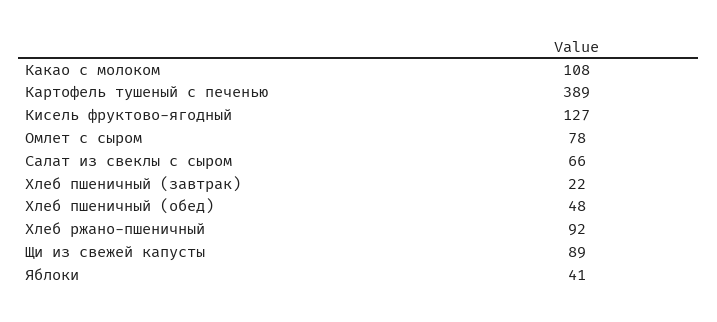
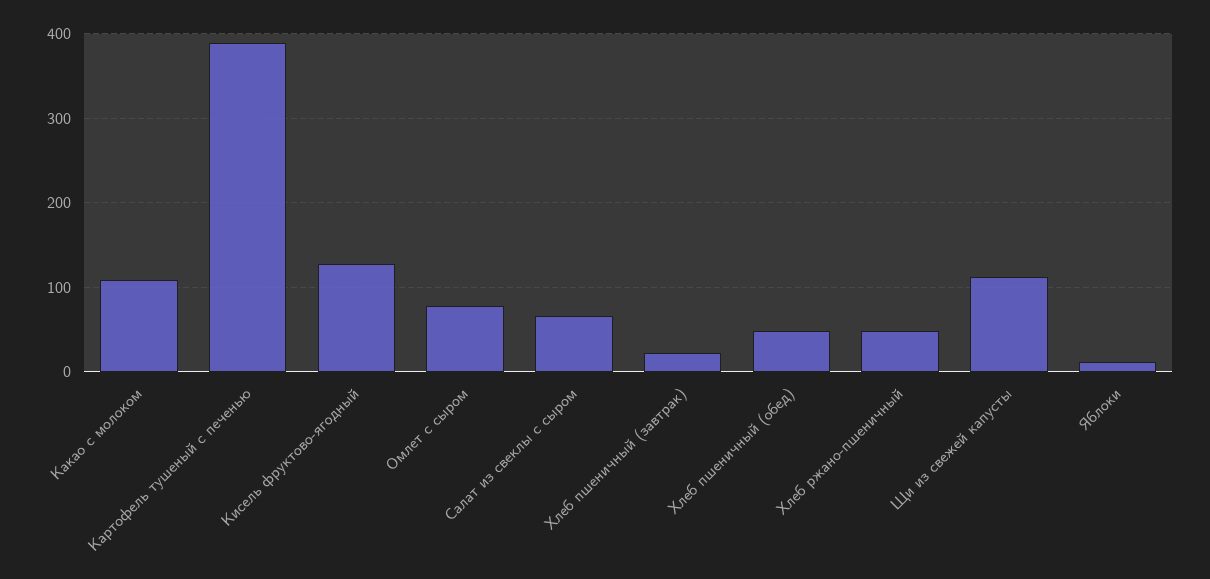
Хлеб ржано-пшеничный: 92 -> 50
Щи из свежей капусты: 89 -> 110
Яблоки: 41 -> 10

